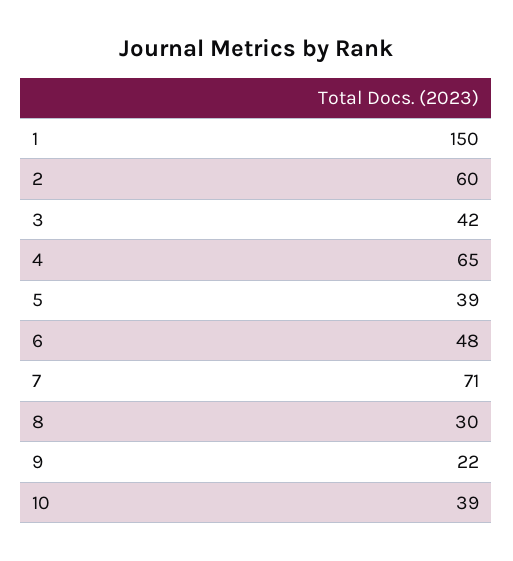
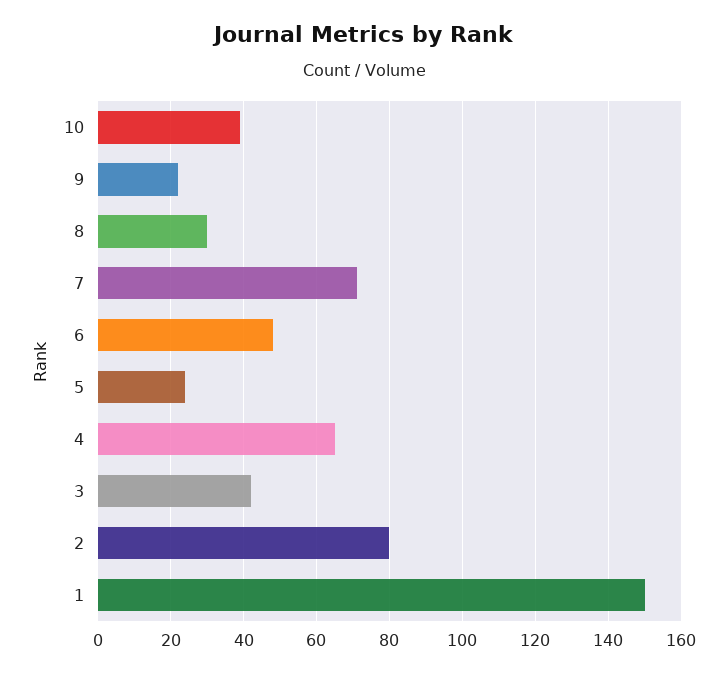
2: 60 -> 80
5: 39 -> 25

